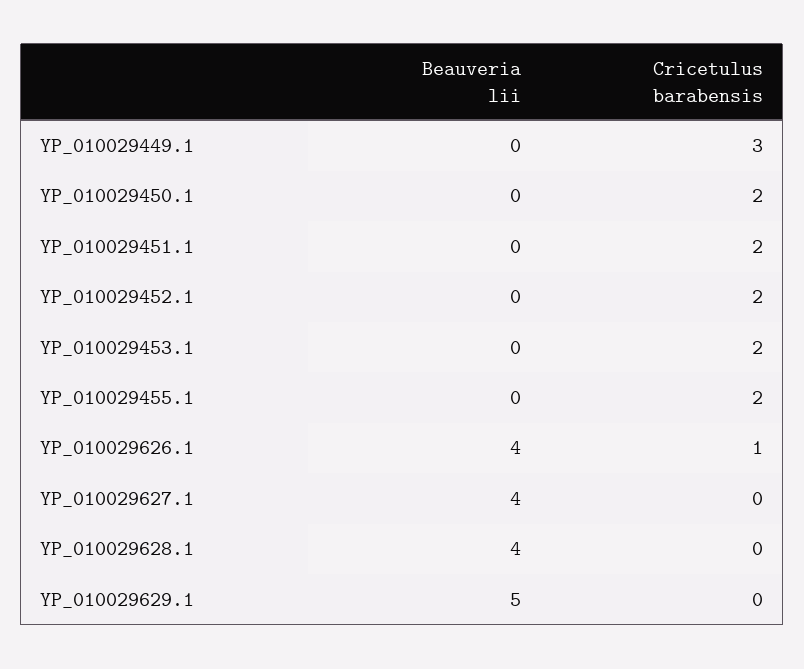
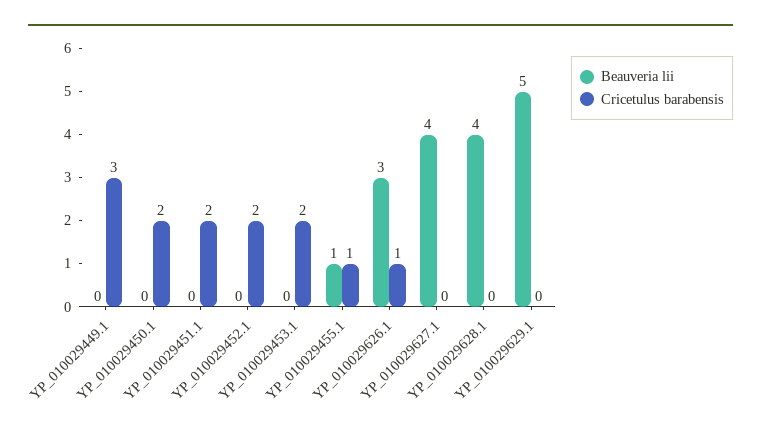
Beauveria lii, YP_010029455.1: 0 -> 1
Cricetulus barabensis, YP_010029455.1: 2 -> 1
Beauveria lii, YP_010029626.1: 4 -> 3

